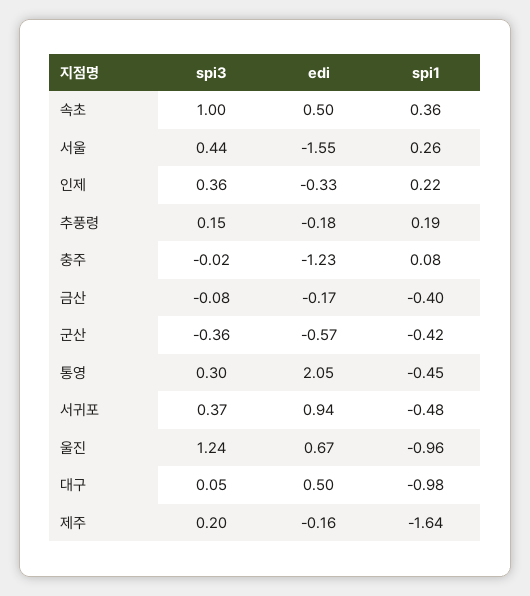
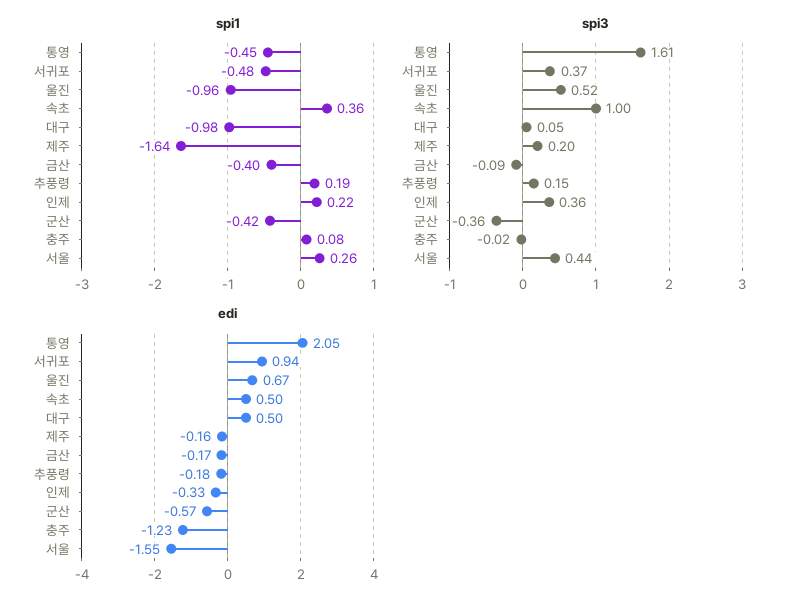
spi3, 금산: -0.08 -> -0.09
spi3, 통영: 0.3 -> 1.61
spi3, 울진: 1.24 -> 0.52

